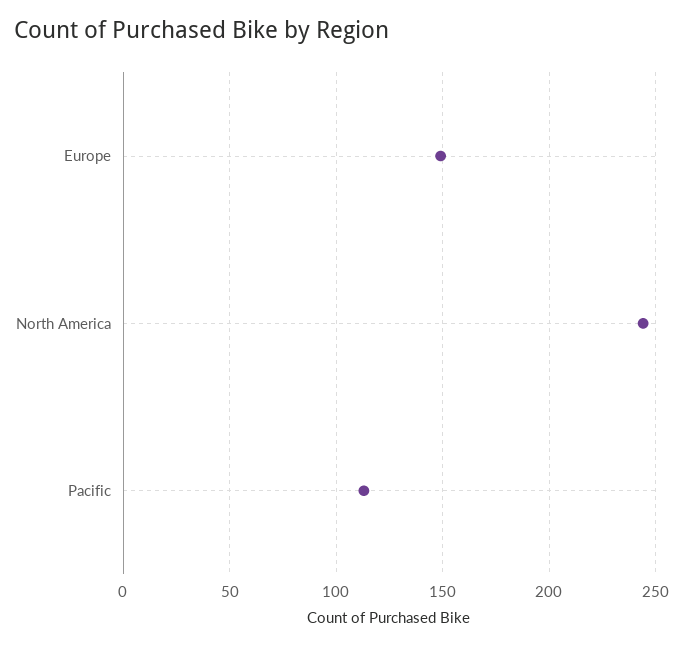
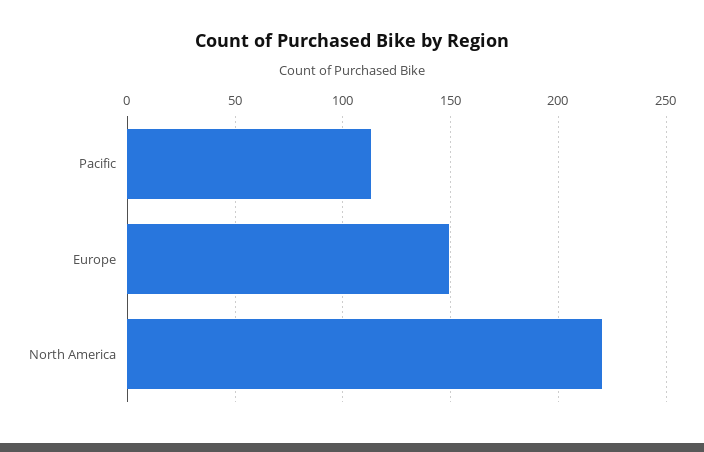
North America: 245 -> 220

